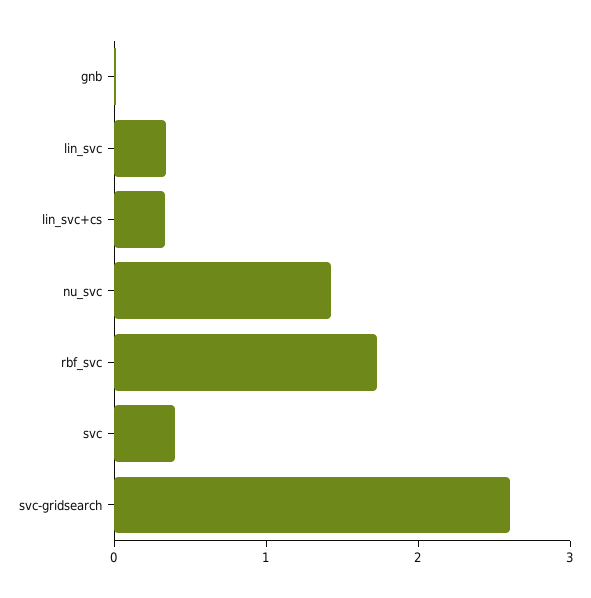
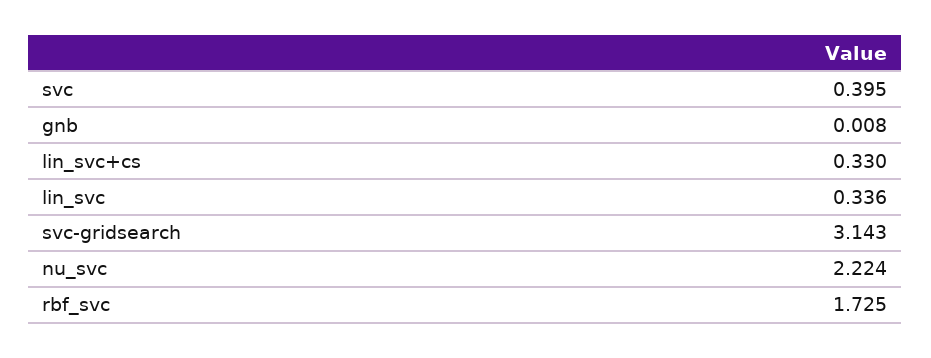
nu_svc: 1.4 -> 2.224
svc-gridsearch: 2.6 -> 3.143

